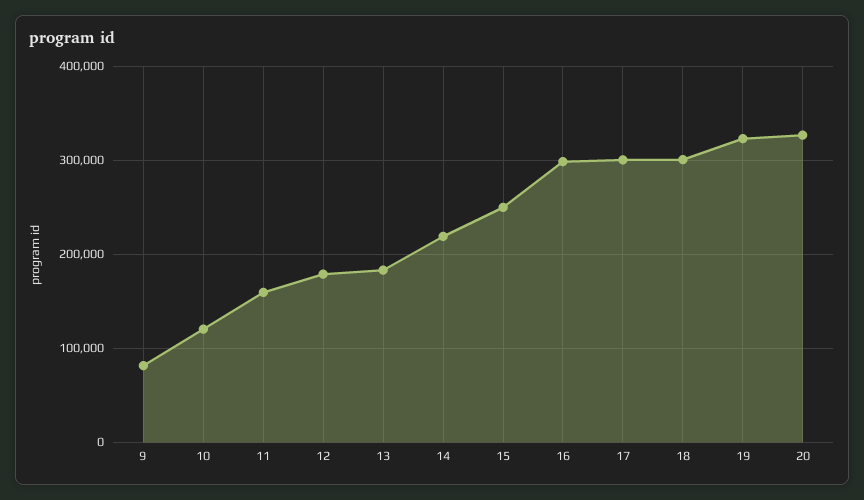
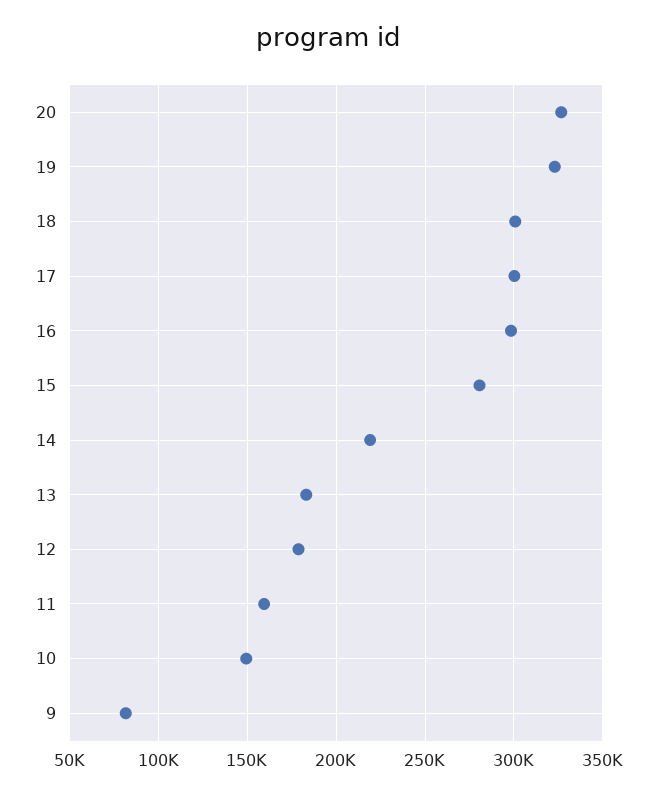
10: 120000 -> 150000
15: 250000 -> 280000

